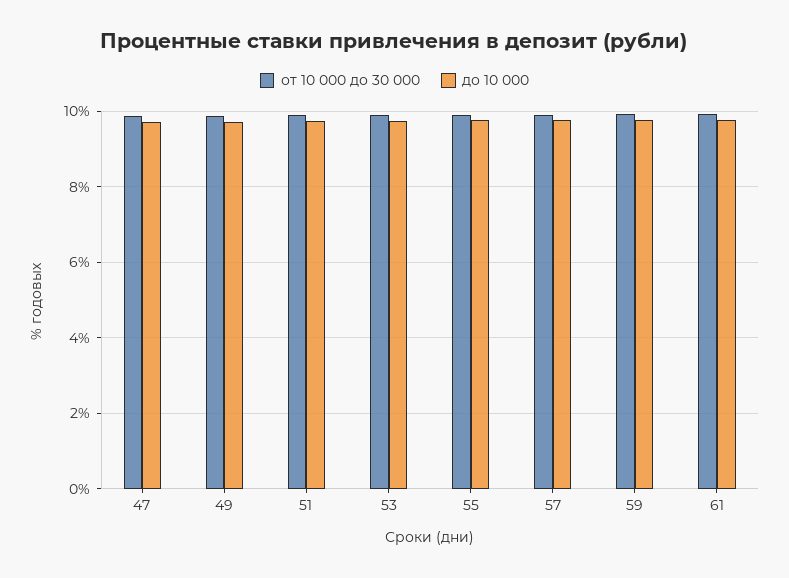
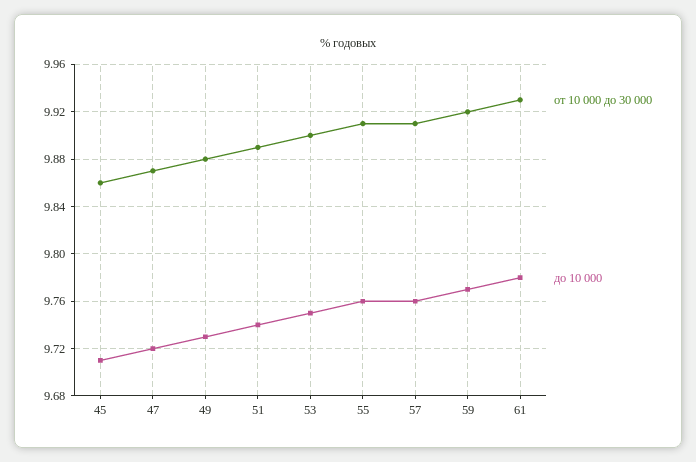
от 10 000 до 30 000, 45: none -> 9.86
до 10 000, 45: none -> 9.71

